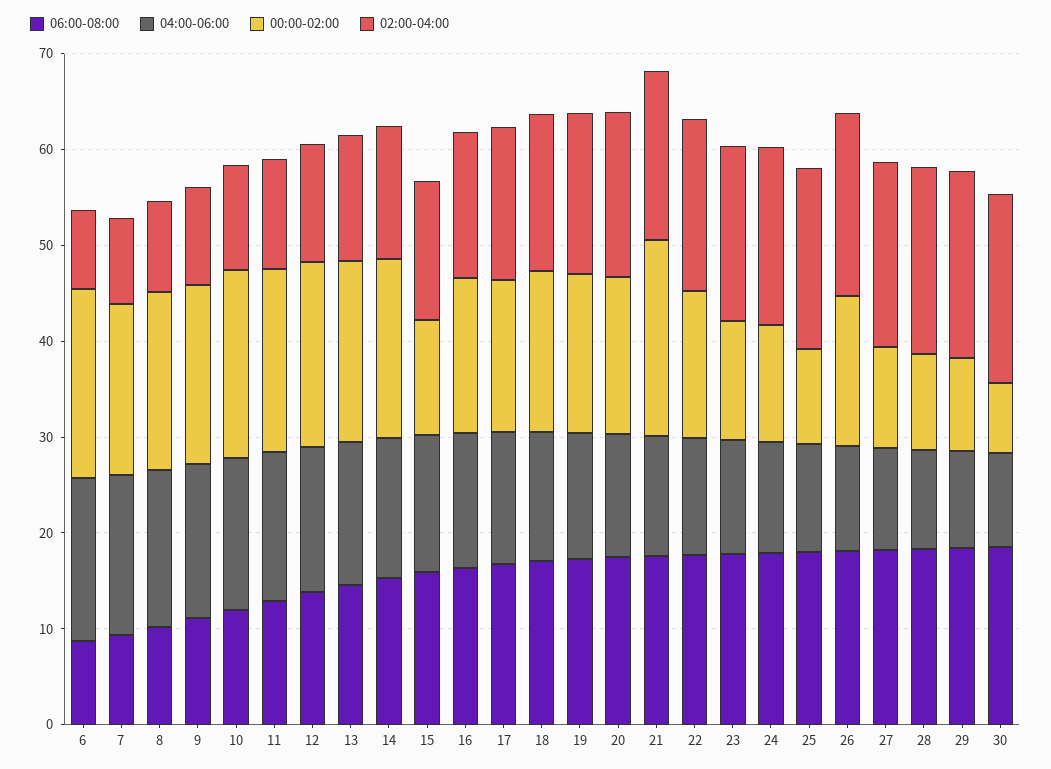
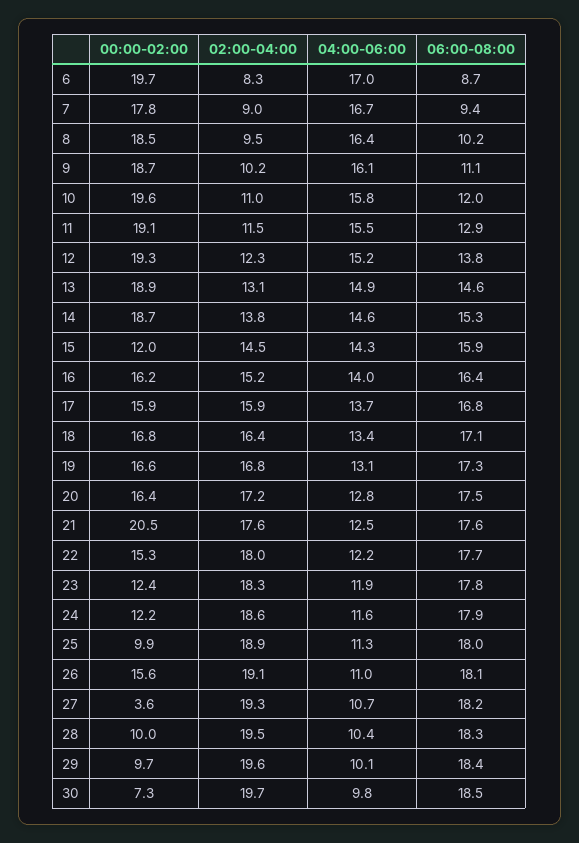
00:00-02:00, 27: 10 -> 3.6

